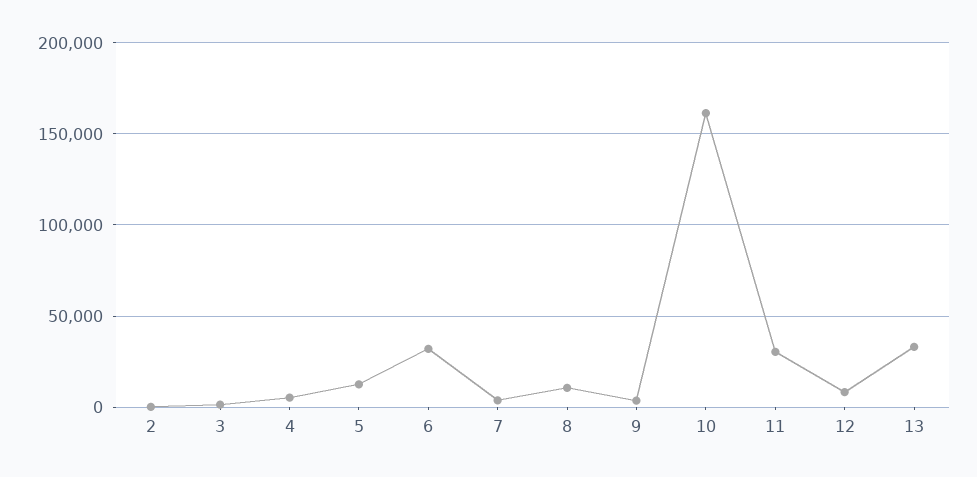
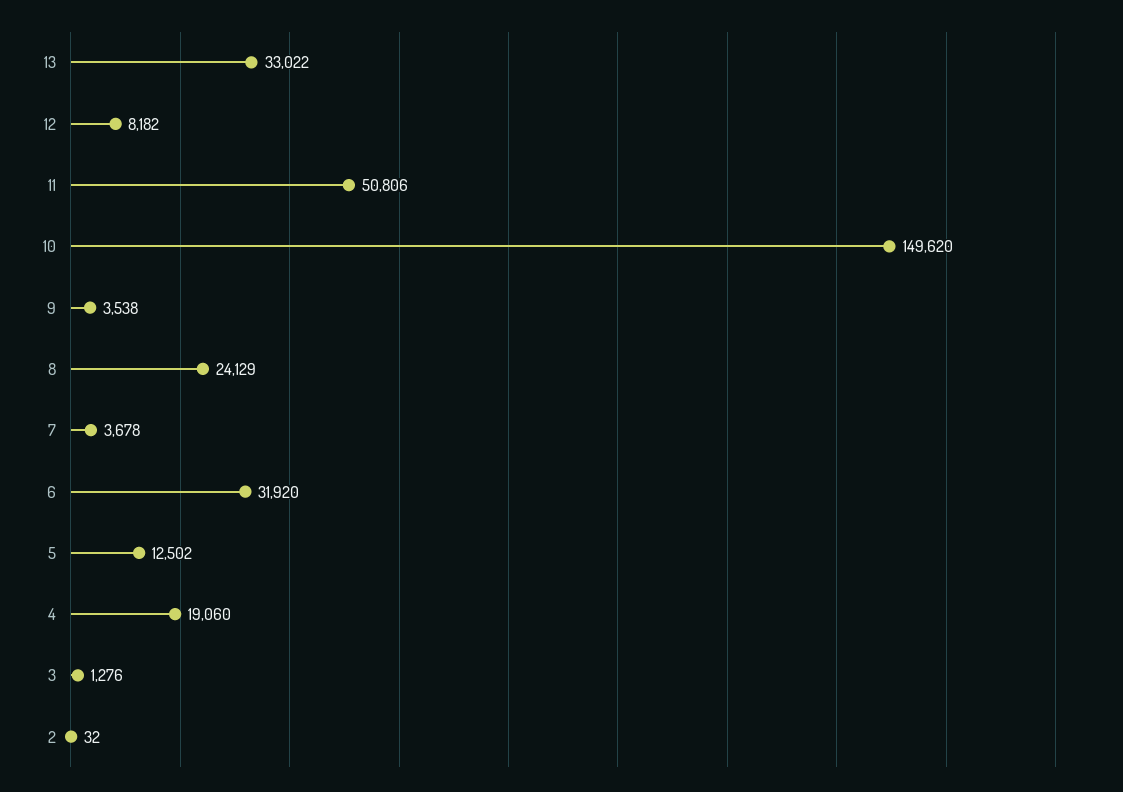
4: 5000 -> 19060
8: 10000 -> 24129
10: 160000 -> 149620
11: 30000 -> 50806

